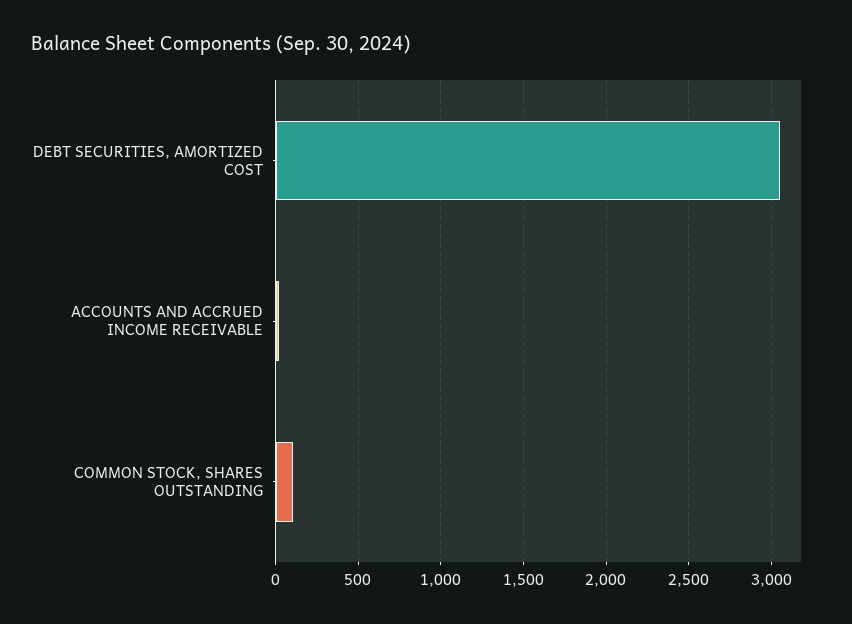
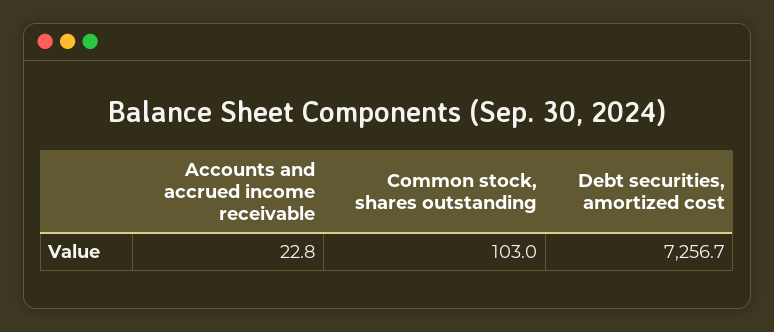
DEBT SECURITIES, AMORTIZED COST: 3050 -> 7256.7

